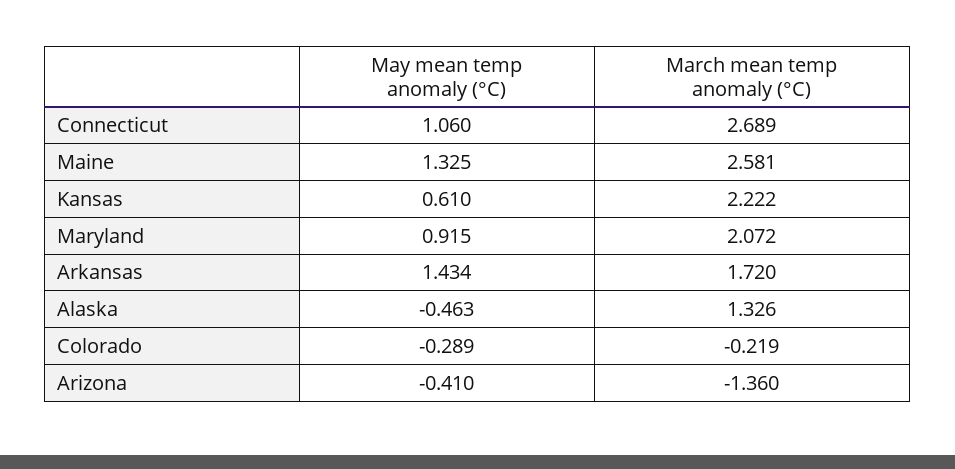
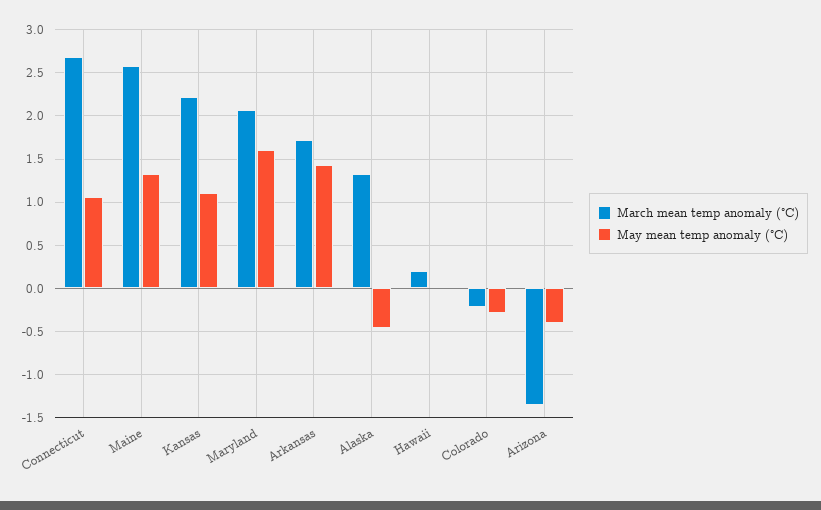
May mean temp anomaly (°C), Kansas: 0.61 -> 1.1
May mean temp anomaly (°C), Maryland: 0.915 -> 1.6
March mean temp anomaly (°C), Hawaii: none -> 0.2
May mean temp anomaly (°C), Hawaii: none -> 0

